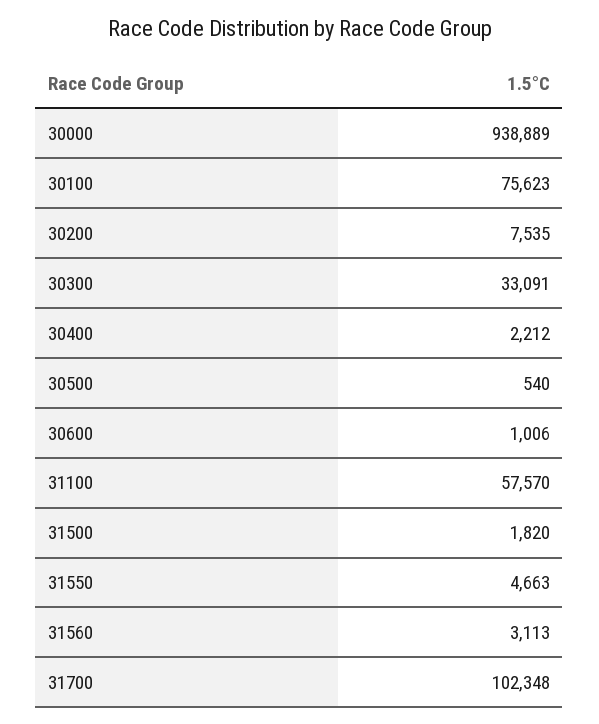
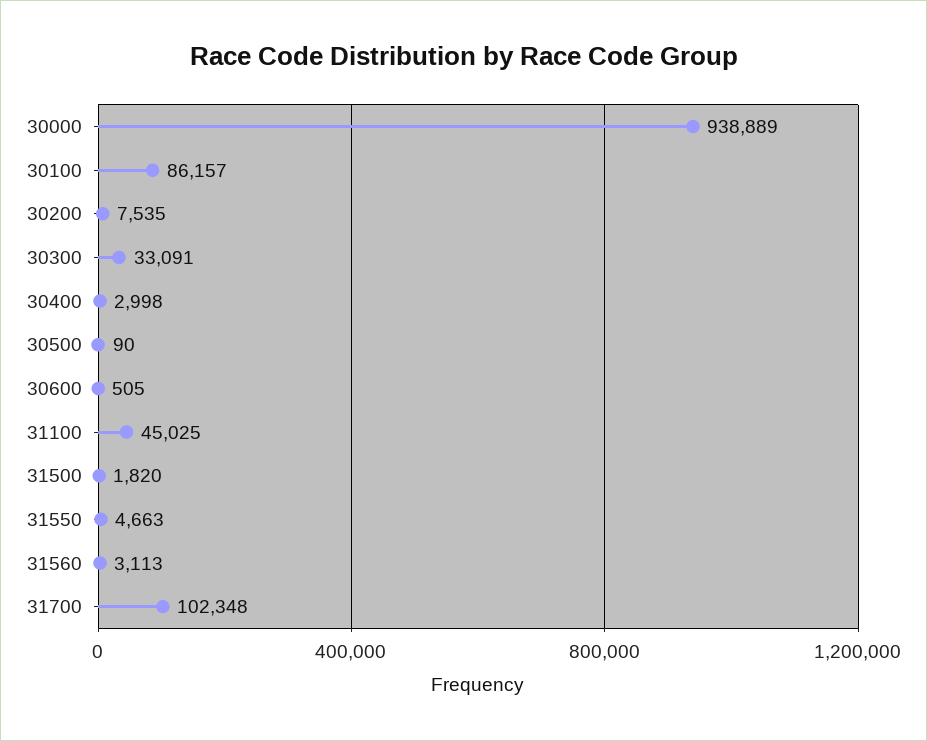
30100: 75623 -> 86157
30400: 2212 -> 2998
30500: 540 -> 90
30600: 1006 -> 505
31100: 57570 -> 45025

